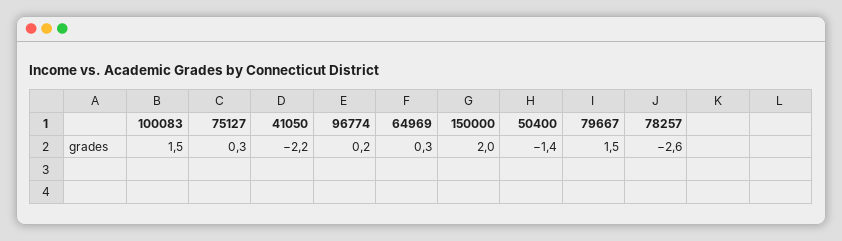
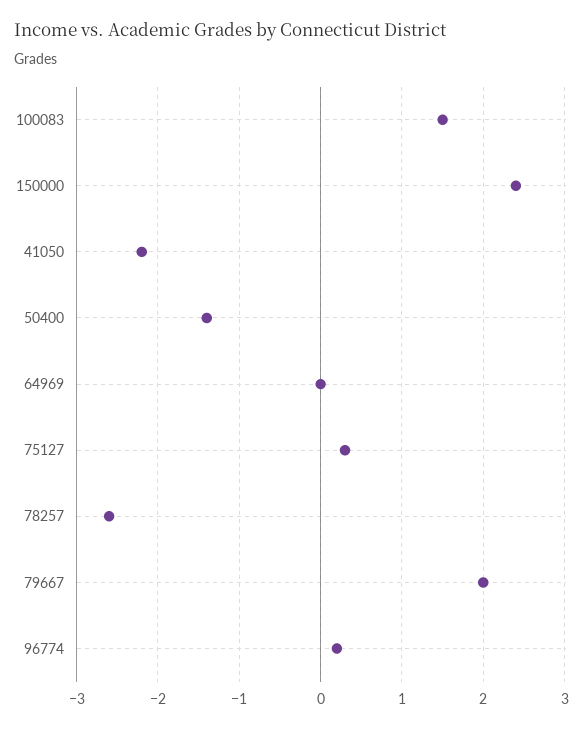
64969: 0.3 -> 0
150000: 2 -> 2.4
79667: 1.5 -> 2

